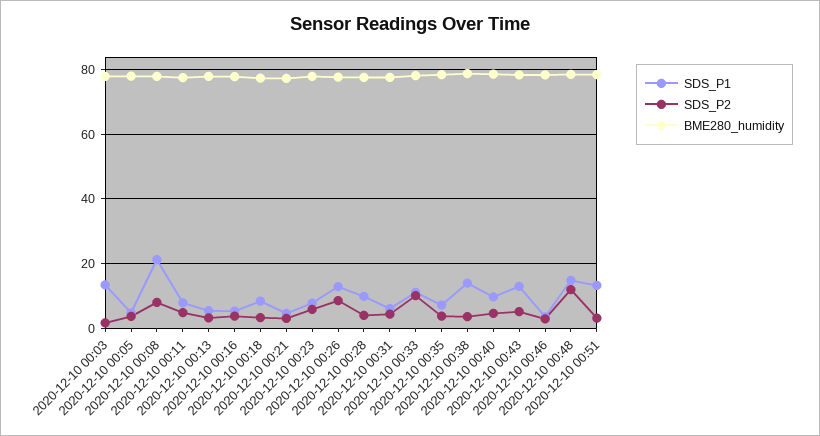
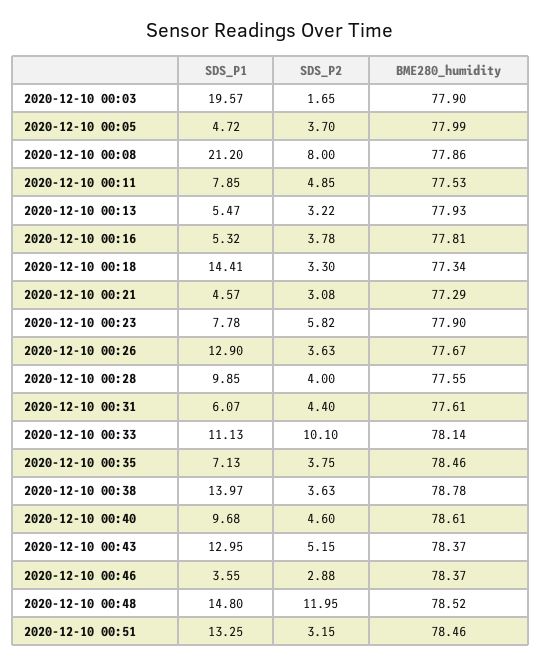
SDS_P1, 2020-12-10 00:03: 14 -> 19.57
SDS_P1, 2020-12-10 00:18: 8 -> 14.41
SDS_P2, 2020-12-10 00:26: 8 -> 3.63

